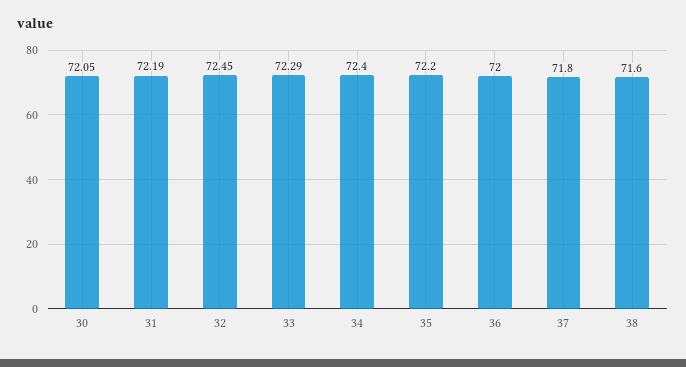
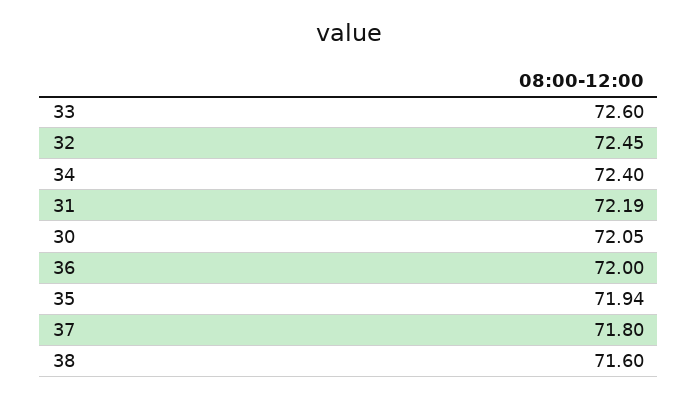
33: 72.29 -> 72.6
35: 72.2 -> 71.94

